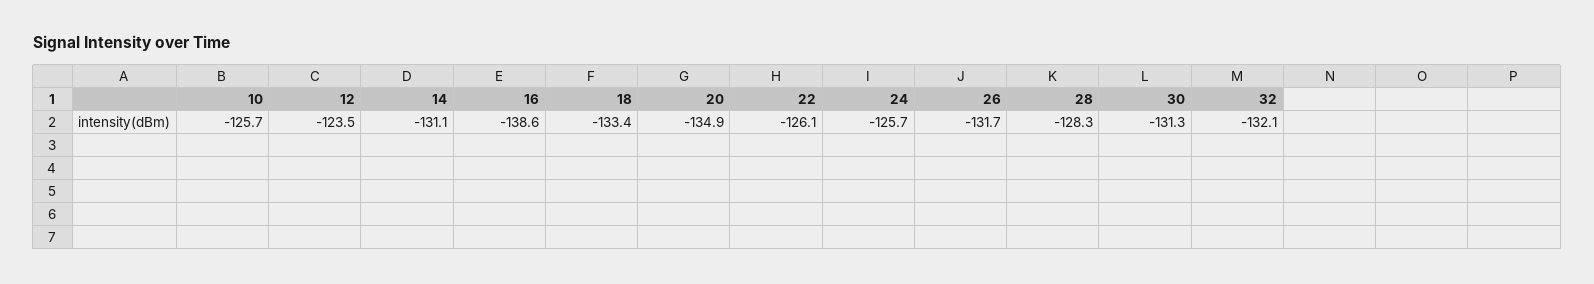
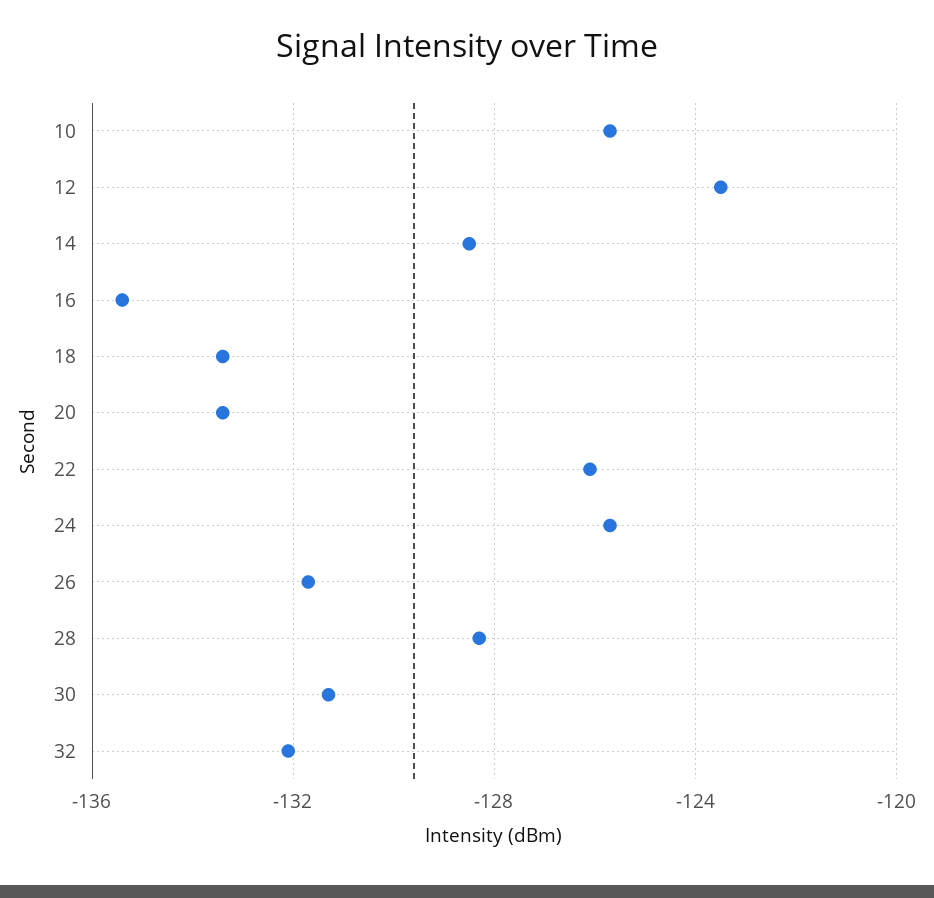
14: -131.1 -> -128.5
16: -138.6 -> -135.5
20: -134.9 -> -133.5

